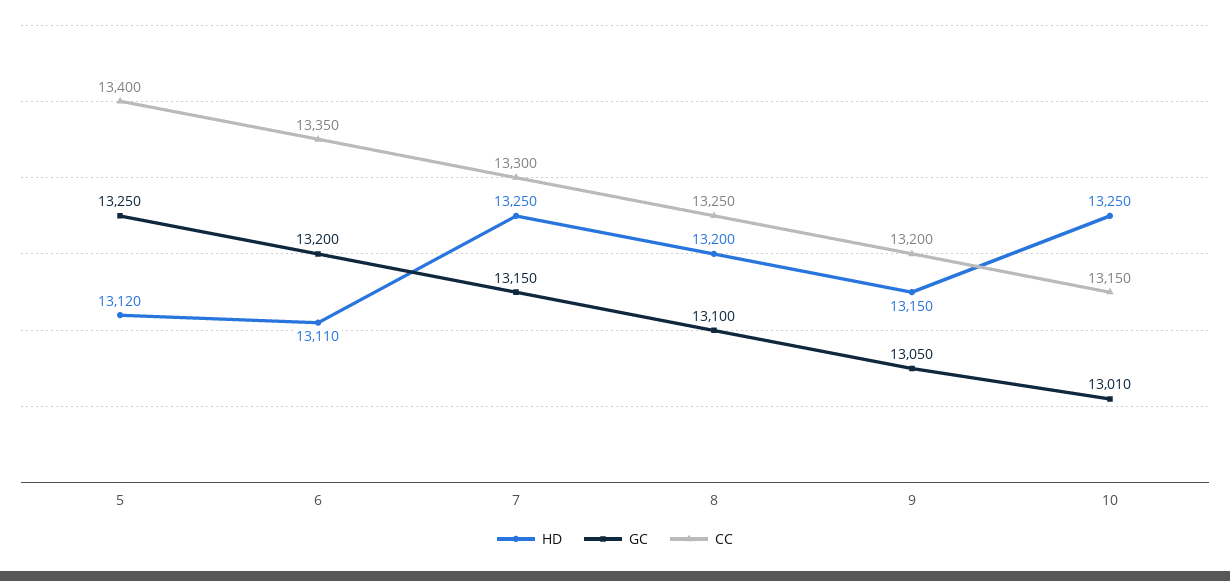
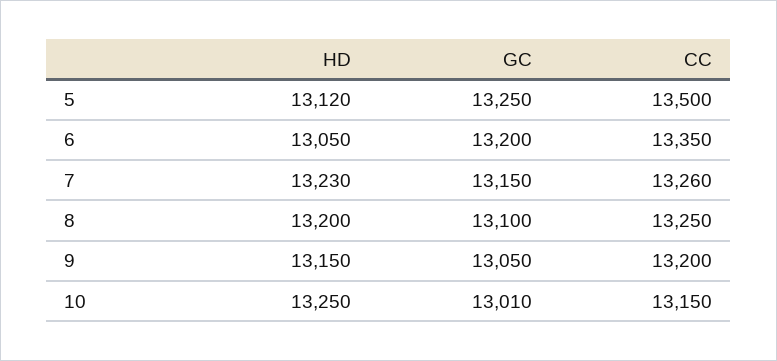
CC, 5: 13400 -> 13500
HD, 6: 13110 -> 13050
HD, 7: 13250 -> 13230
CC, 7: 13300 -> 13260

